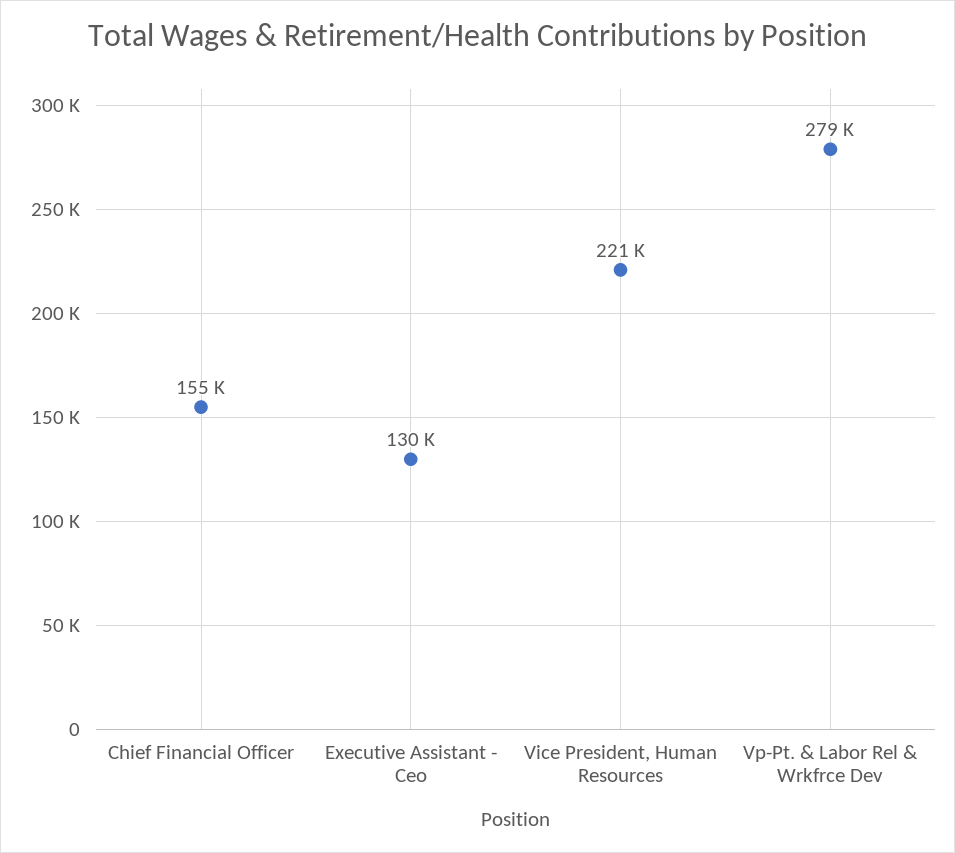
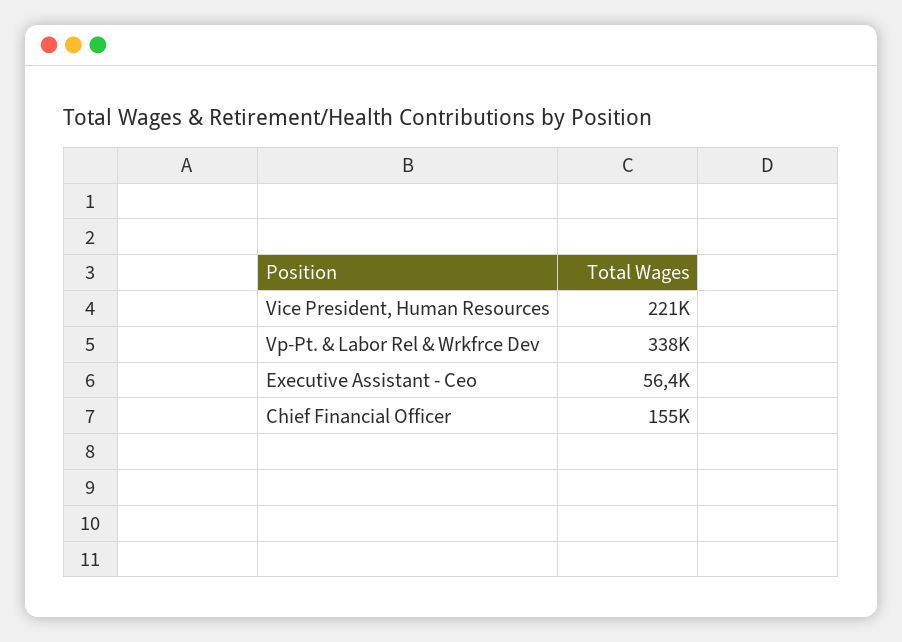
Executive Assistant - Ceo: 130000 -> 56400
Vp-Pt. & Labor Rel & Wrkfrce Dev: 279000 -> 338000

